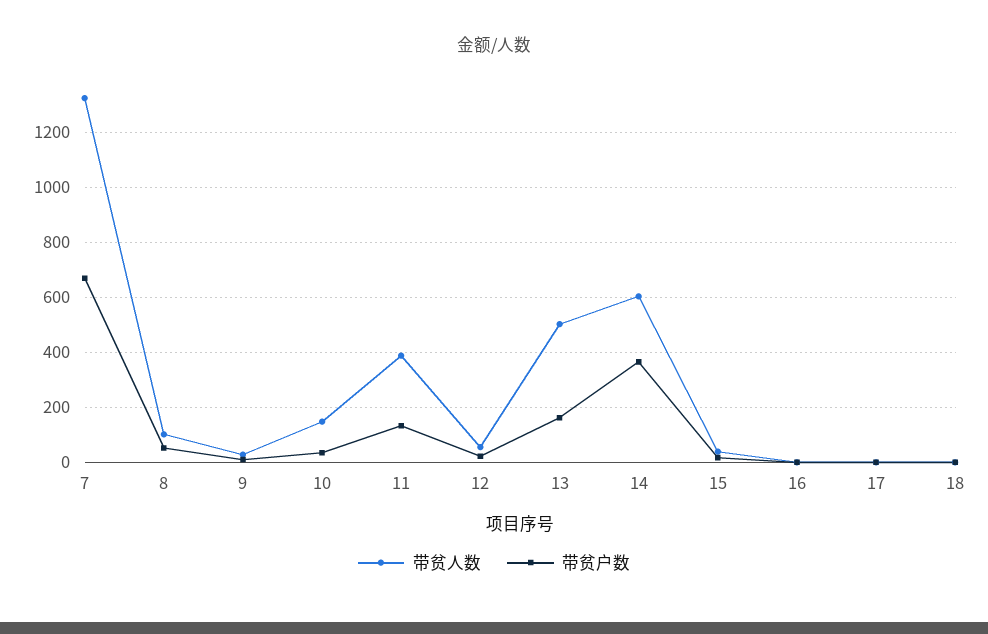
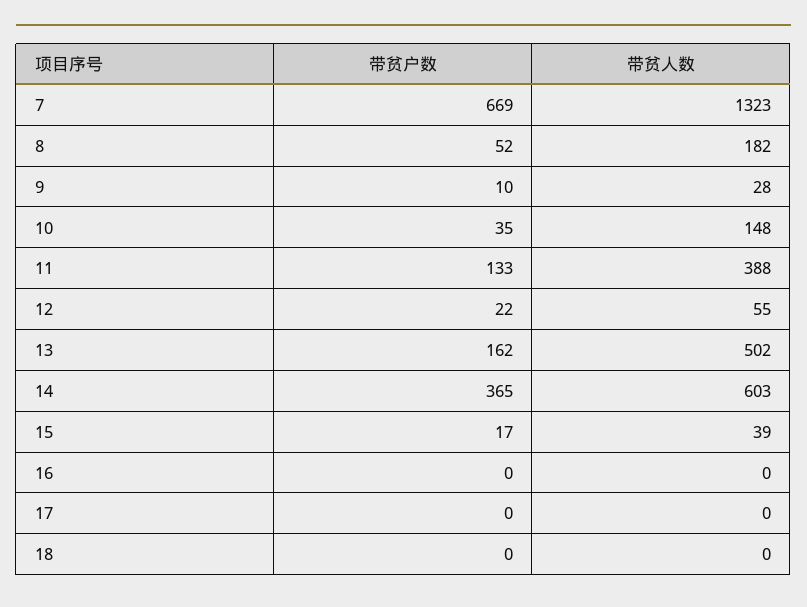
带贫人数, 8: 100 -> 182

